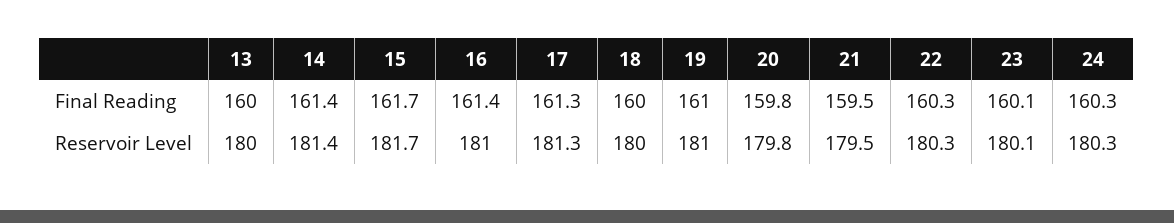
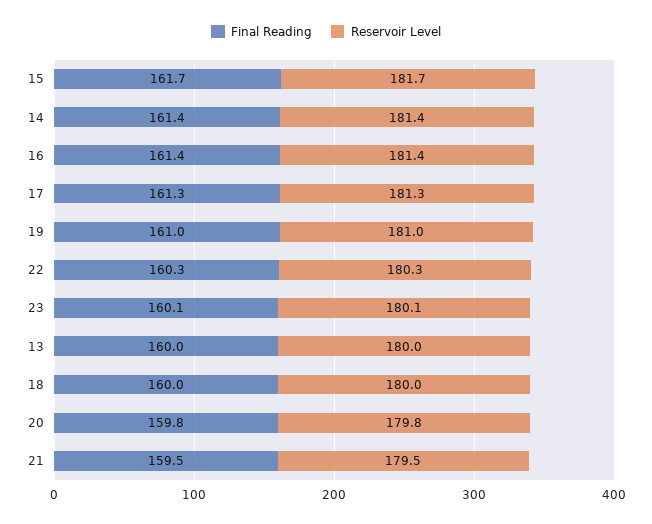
Final Reading, 24: 160.3 -> none
Reservoir Level, 16: 181 -> 181.4
Reservoir Level, 24: 180.3 -> none

